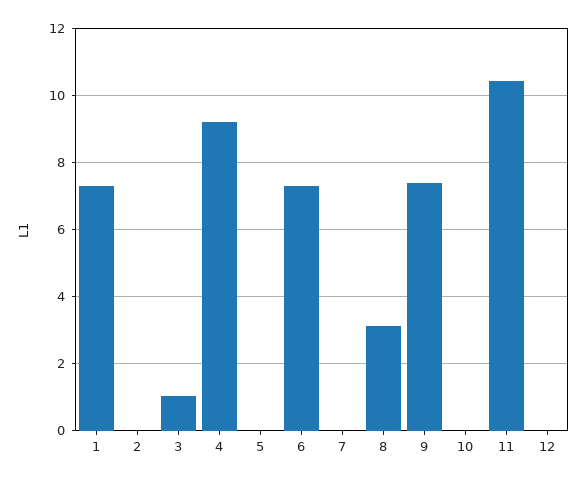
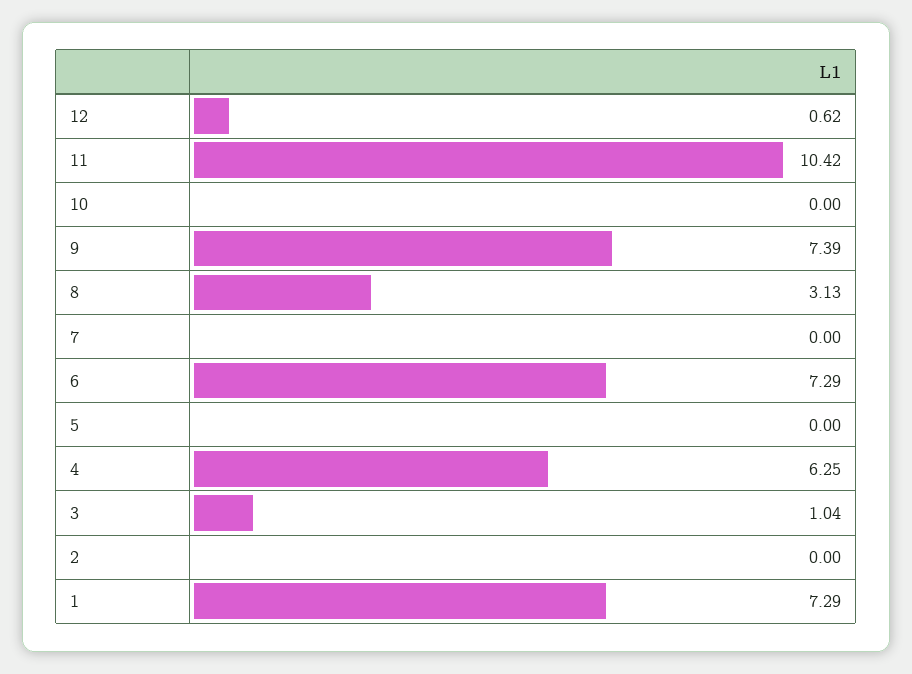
4: 9.2 -> 6.25
12: 0 -> 0.62

